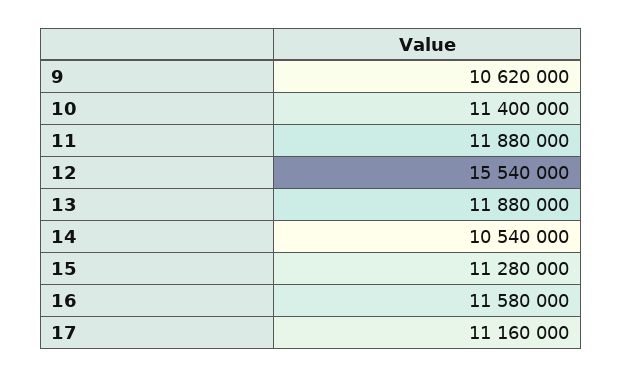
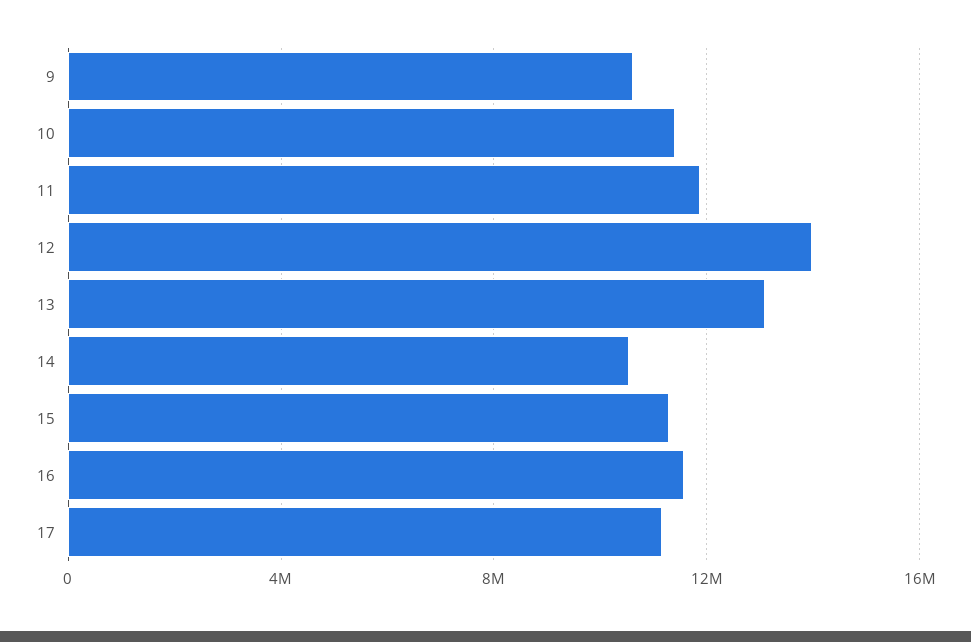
12: 15540000 -> 14000000
13: 11880000 -> 13000000

